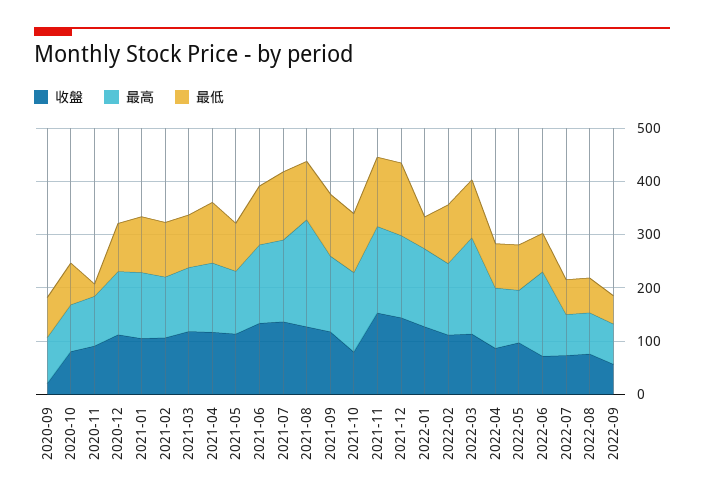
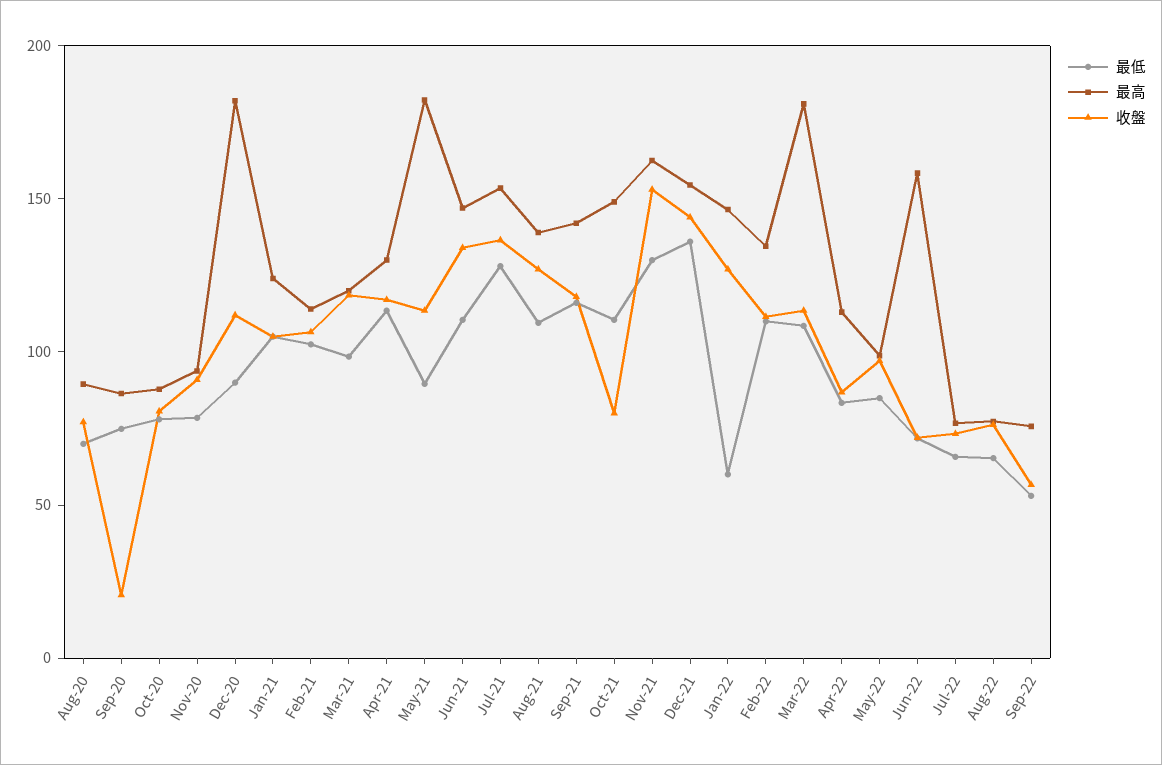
最低, 2020-11: 20 -> 80
最高, 2020-12: 120 -> 180
最高, 2021-05: 120 -> 180
最高, 2021-08: 200 -> 140
最低, Aug-20: none -> 70
最高, Aug-20: none -> 90
收盤, Aug-20: none -> 80

